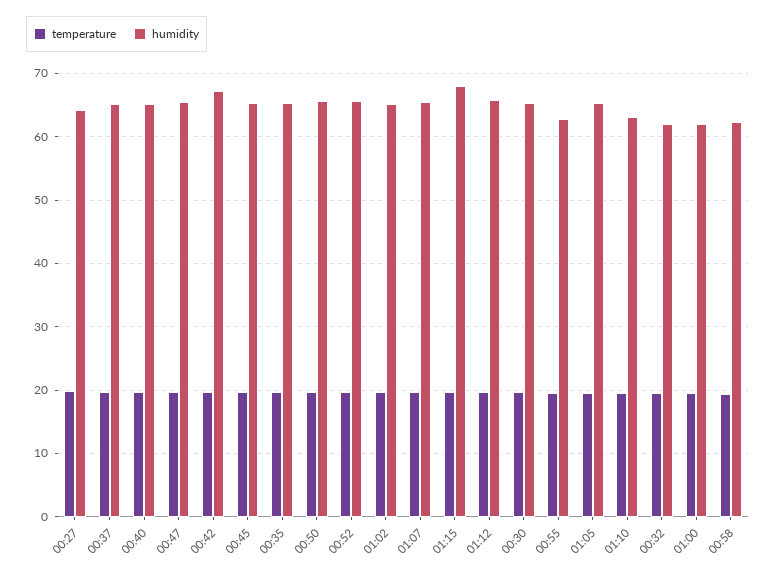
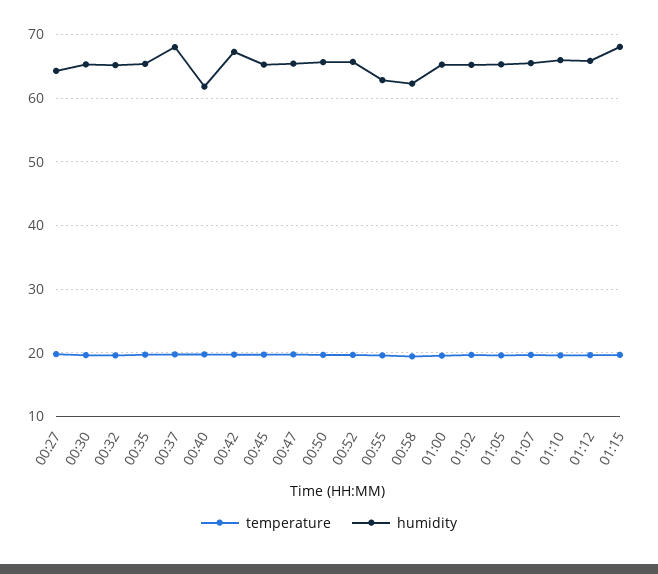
humidity, 00:37: 65 -> 68
humidity, 00:40: 65 -> 62
humidity, 01:10: 63 -> 66
humidity, 00:32: 62 -> 65
humidity, 01:00: 62 -> 65

